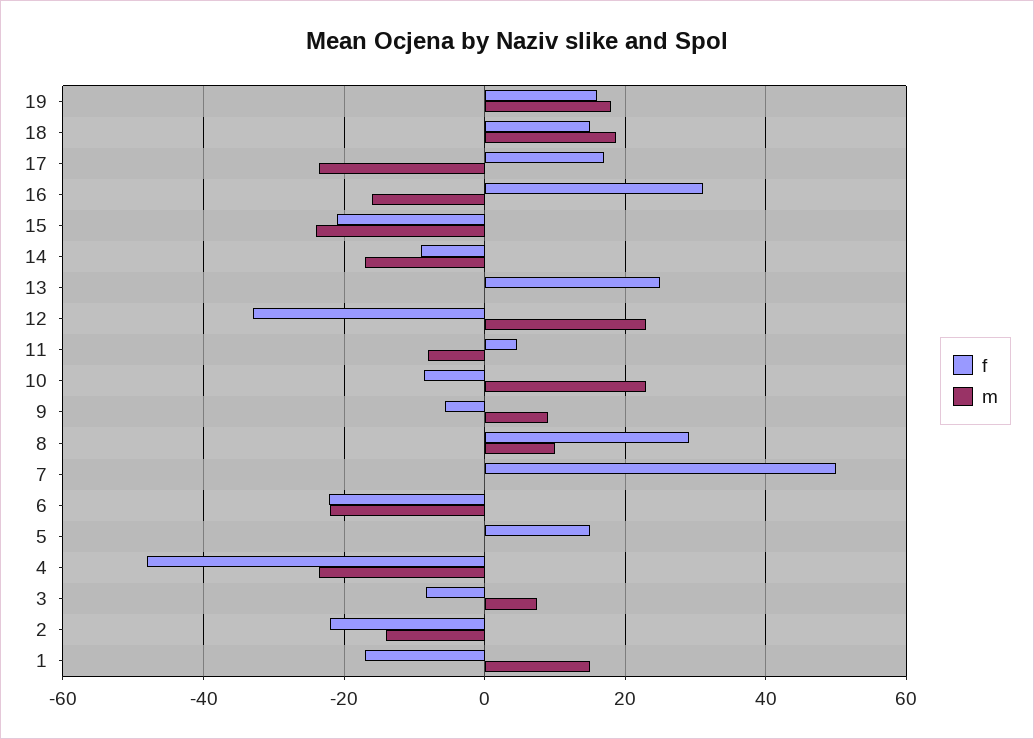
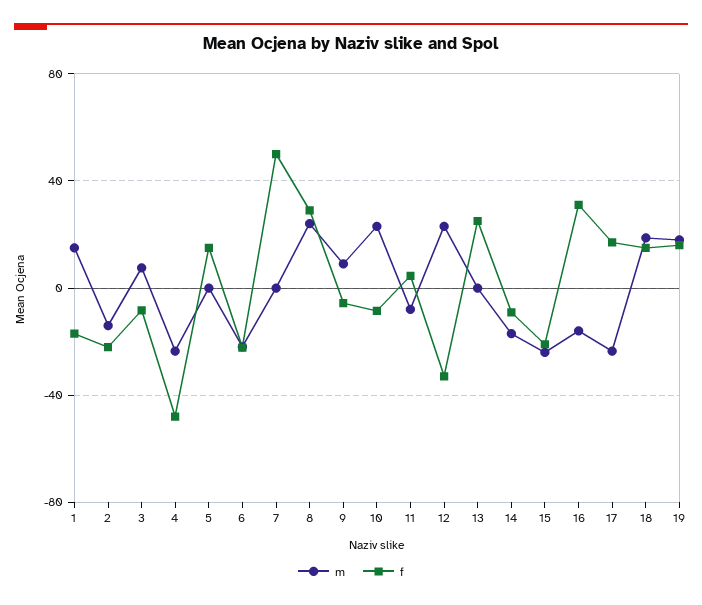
m, 8: 10 -> 25

